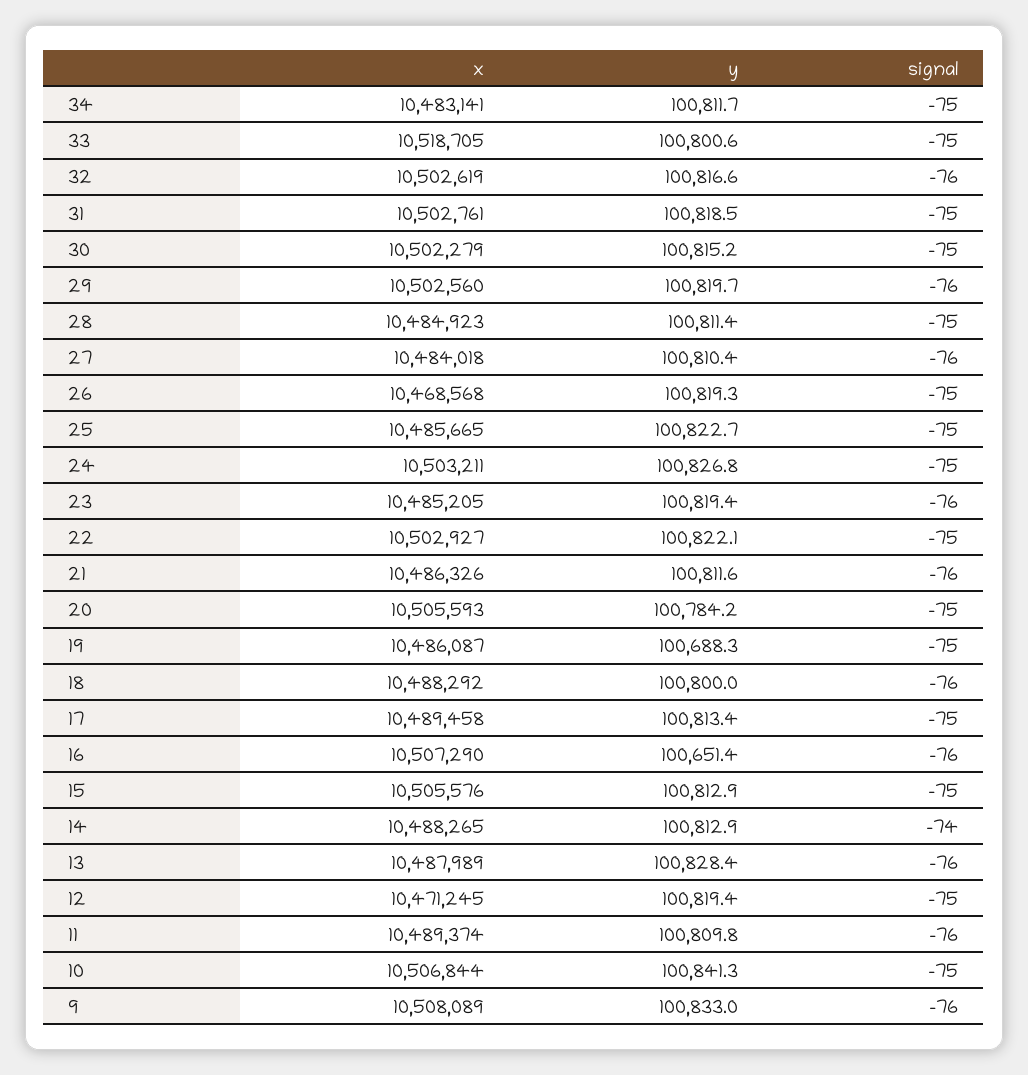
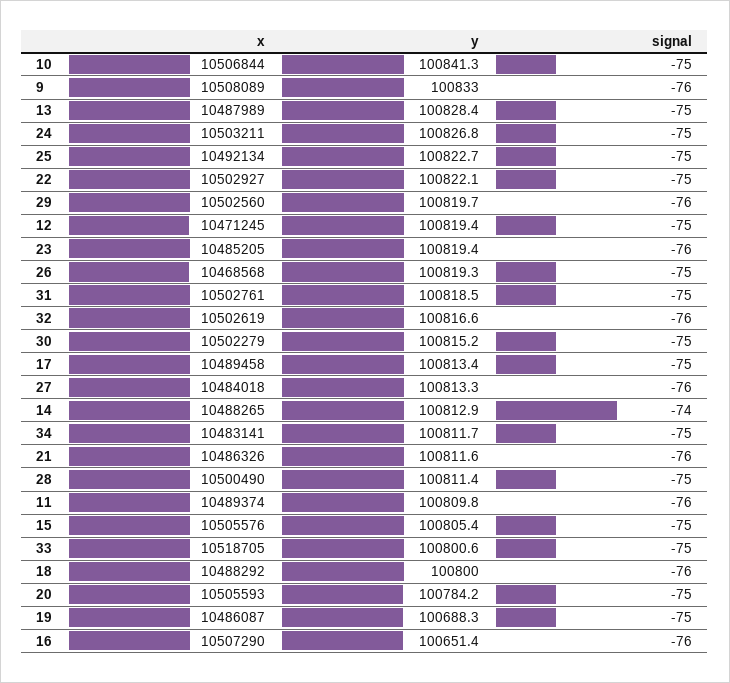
x, 28: 10484923 -> 10500490
y, 27: 100810.4 -> 100813.3
x, 25: 10485665 -> 10492134
y, 15: 100812.9 -> 100805.4
signal, 13: -76 -> -75

